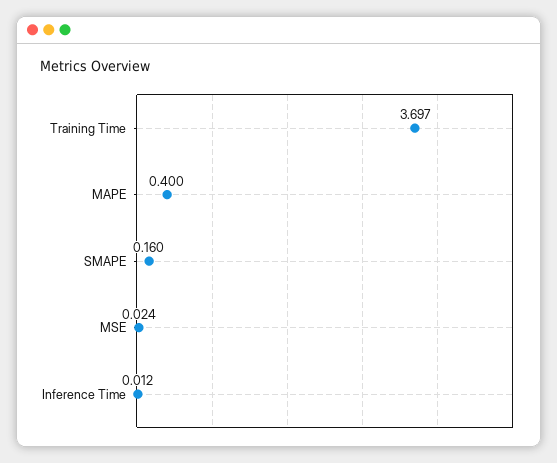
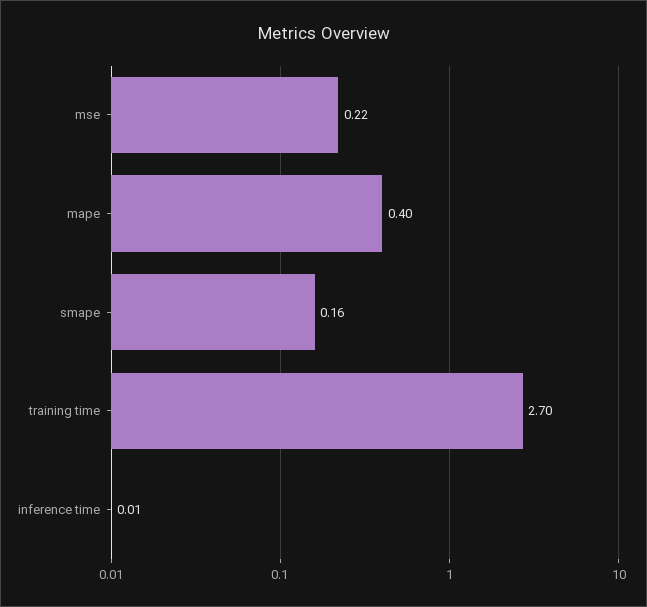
Training Time: 3.697 -> 2.7
MSE: 0.024 -> 0.22

